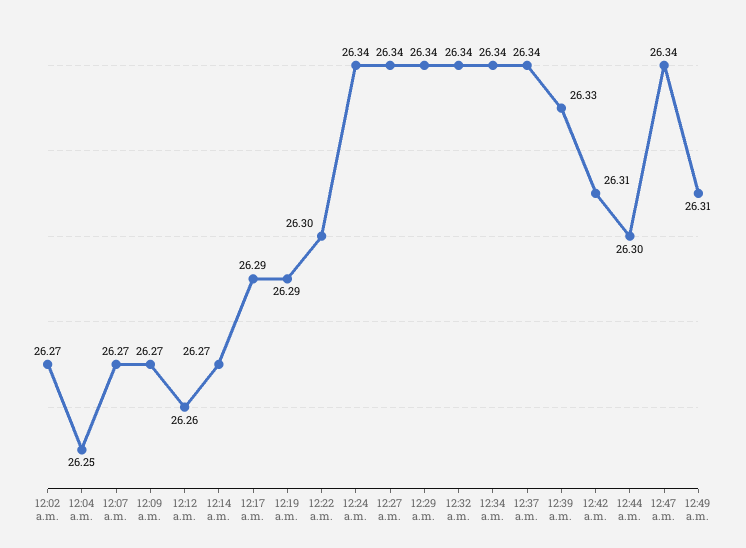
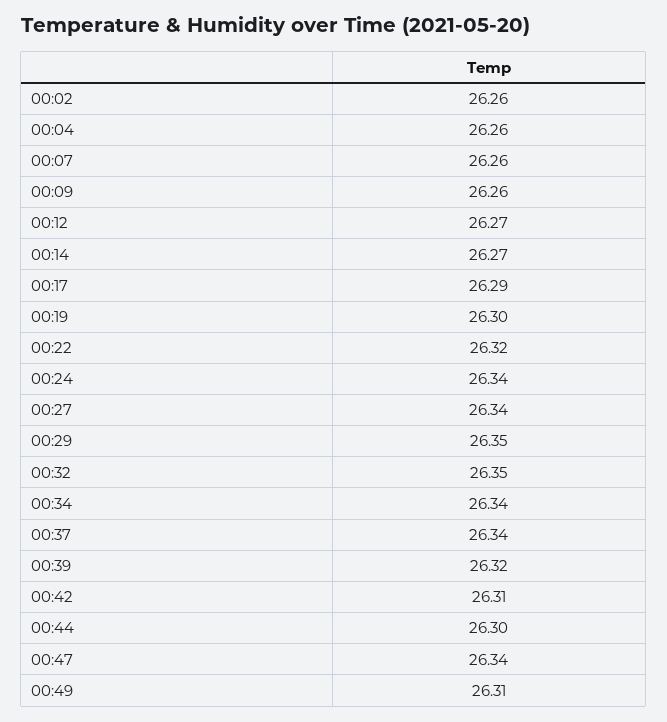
12:02 a.m.: 26.27 -> 26.26
12:04 a.m.: 26.25 -> 26.26
12:07 a.m.: 26.27 -> 26.26
12:09 a.m.: 26.27 -> 26.26
12:12 a.m.: 26.26 -> 26.27
12:19 a.m.: 26.29 -> 26.3
12:22 a.m.: 26.3 -> 26.32
12:29 a.m.: 26.34 -> 26.35
12:32 a.m.: 26.34 -> 26.35
12:39 a.m.: 26.33 -> 26.32

